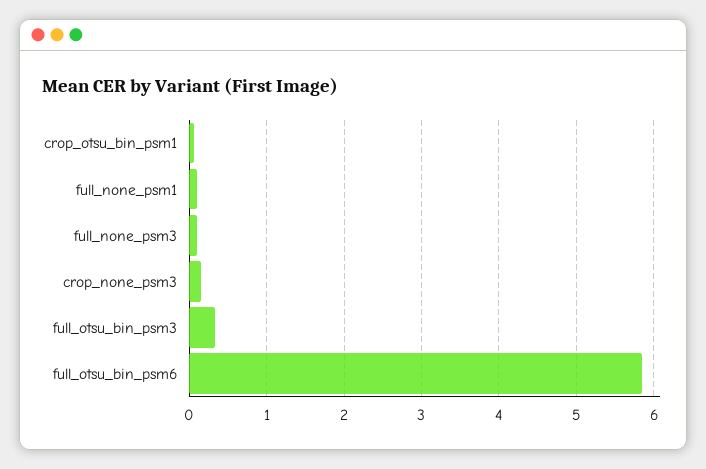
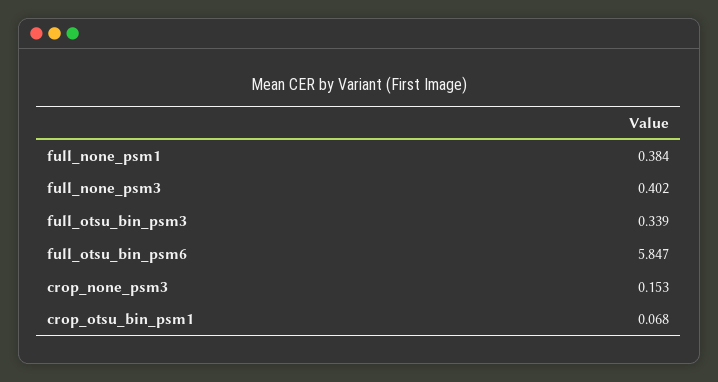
full_none_psm1: 0.1 -> 0.384
full_none_psm3: 0.1 -> 0.402

